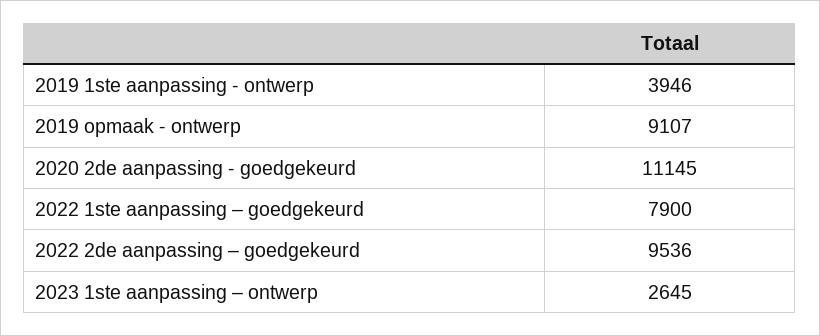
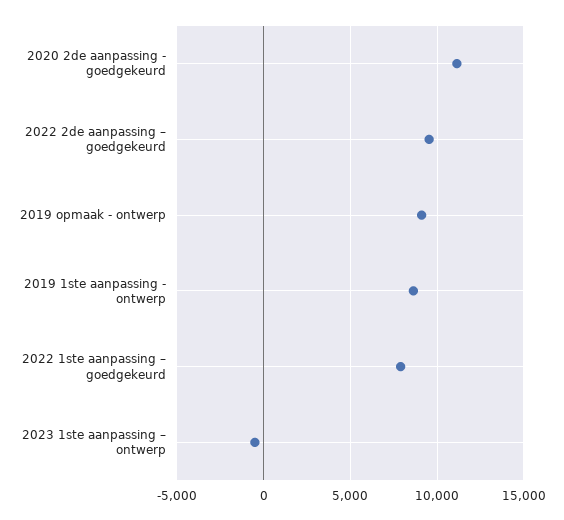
2019 1ste aanpassing - ontwerp: 3946 -> 8500
2023 1ste aanpassing – ontwerp: 2645 -> -500

